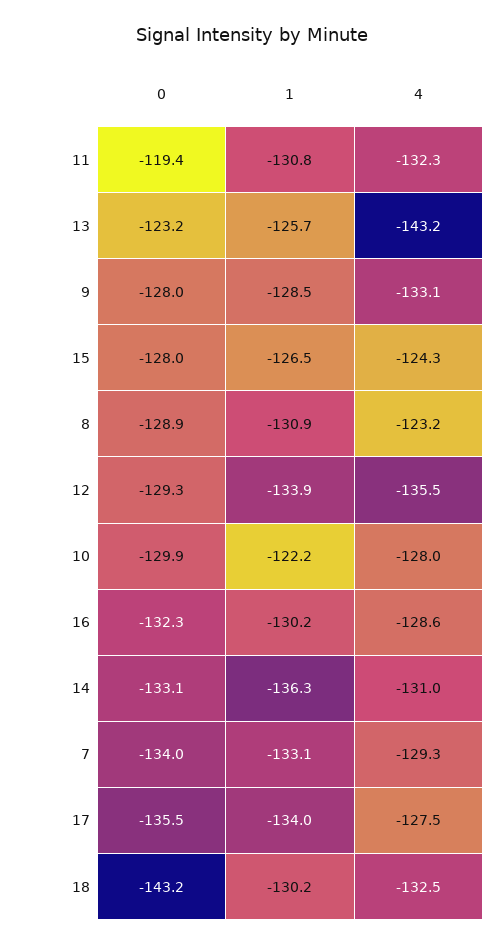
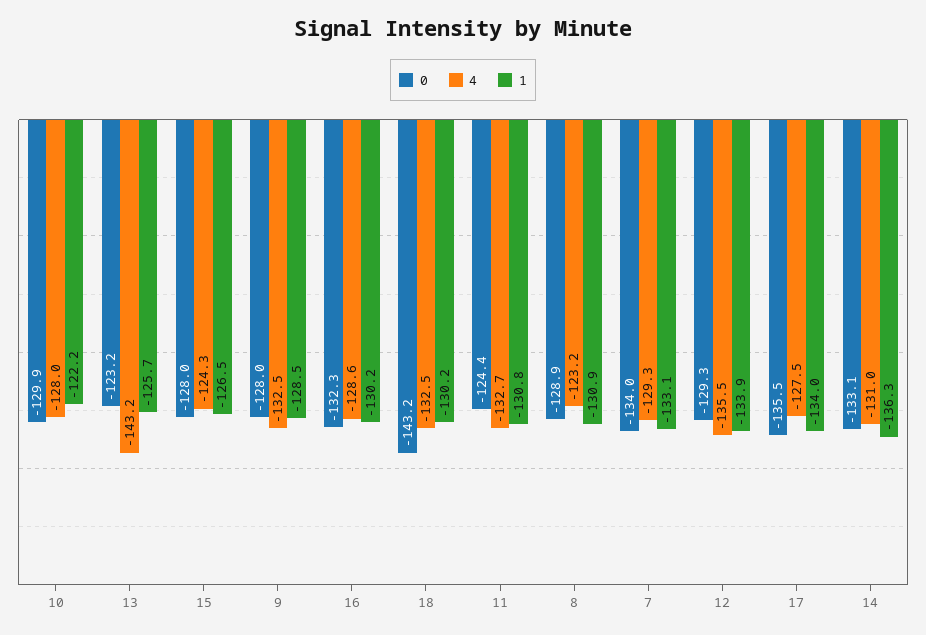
0, 11: -119.4 -> -124.4
4, 11: -132.3 -> -132.7
4, 9: -133.1 -> -132.5

